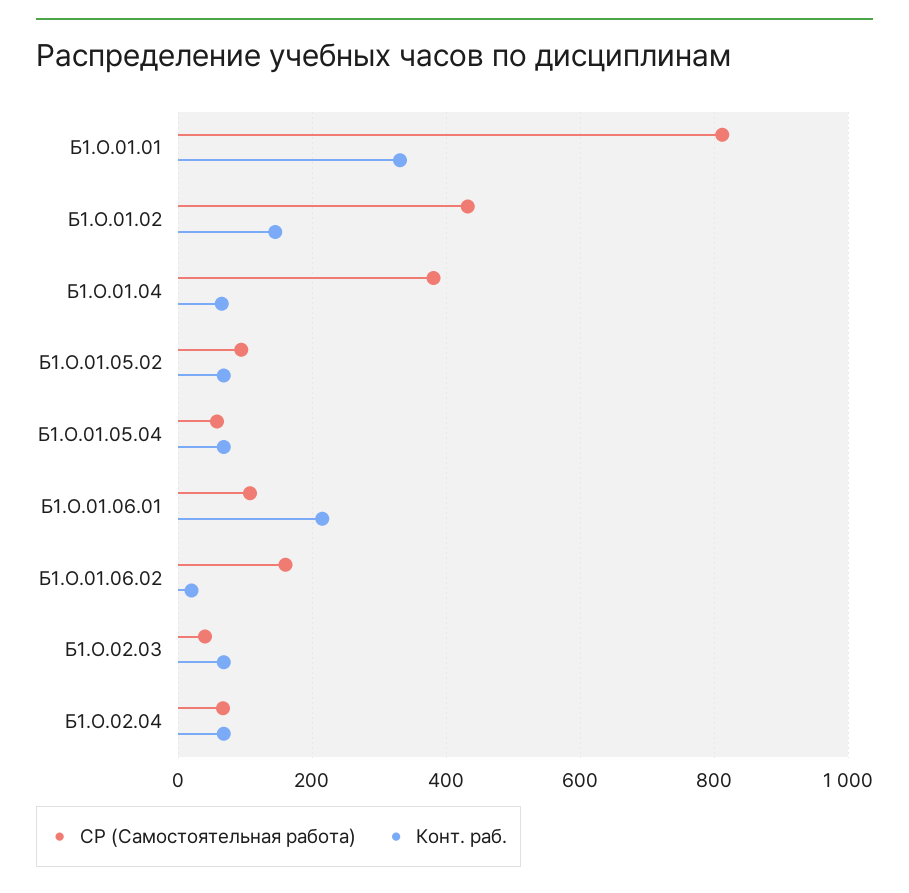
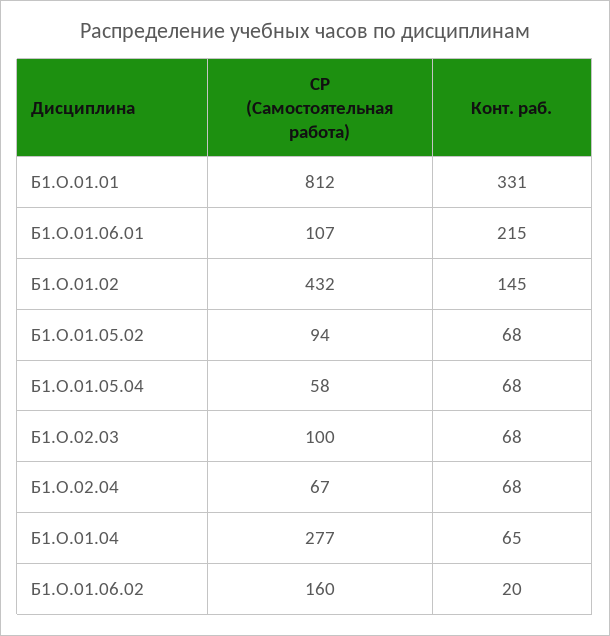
СР (Самостоятельная работа), Б1.О.01.04: 380 -> 277
СР (Самостоятельная работа), Б1.О.02.03: 40 -> 100

